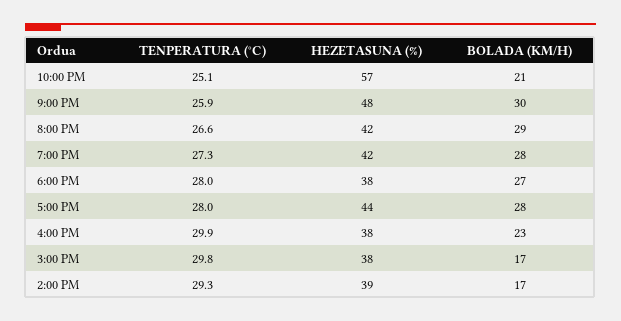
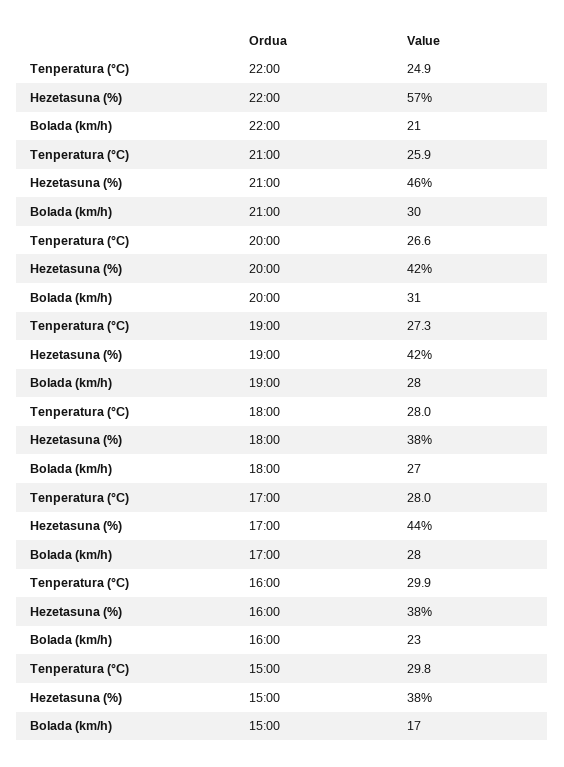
TENPERATURA (°C), 10:00 PM: 25.1 -> 24.9
HEZETASUNA (%), 9:00 PM: 48 -> 46
BOLADA (KM/H), 8:00 PM: 29 -> 31
TENPERATURA (°C), 2:00 PM: 29.3 -> none
HEZETASUNA (%), 2:00 PM: 39 -> none
BOLADA (KM/H), 2:00 PM: 17 -> none

